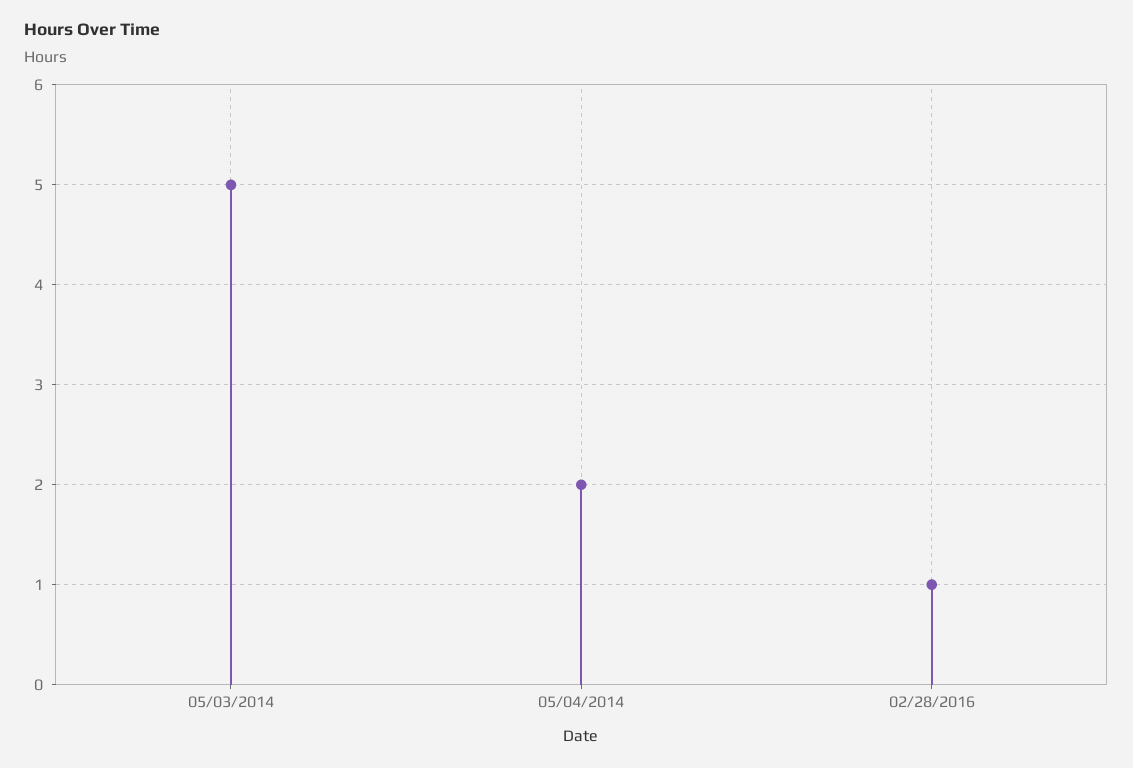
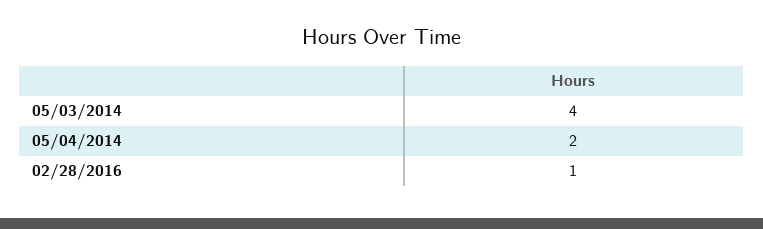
05/03/2014: 5 -> 4

